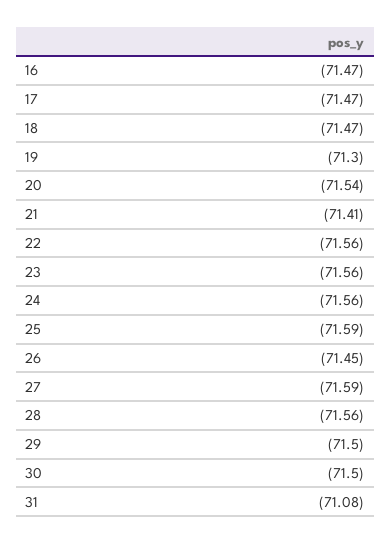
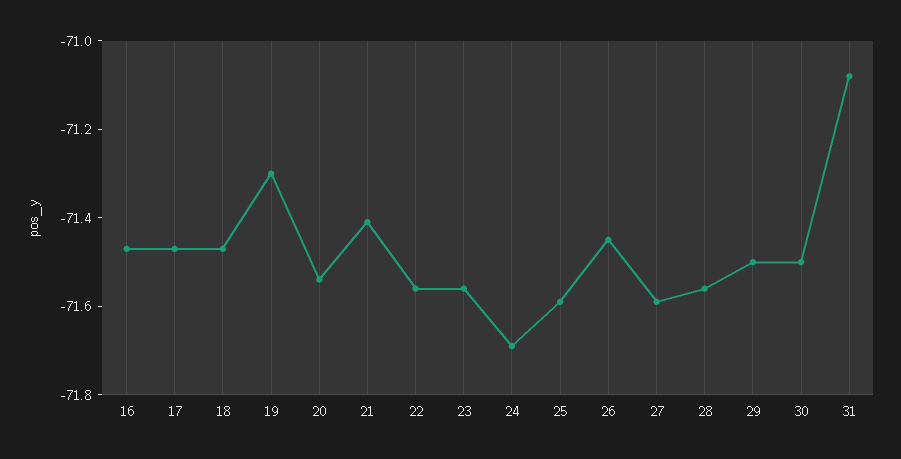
24: -71.56 -> -71.7

